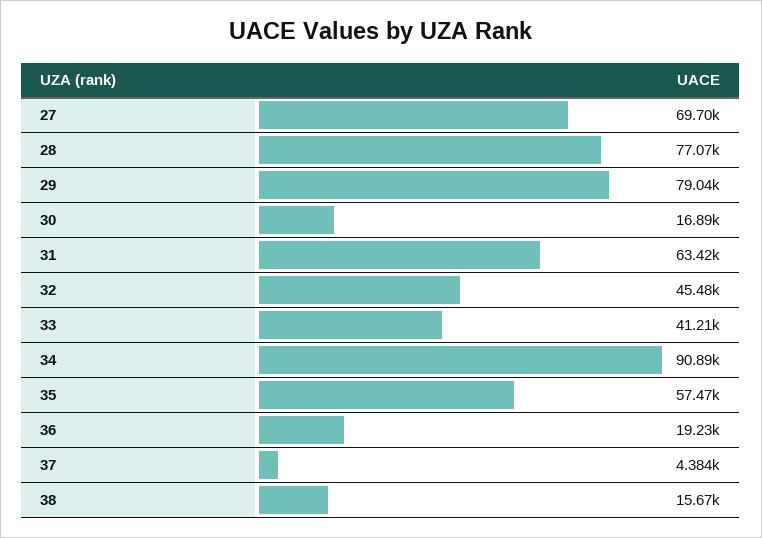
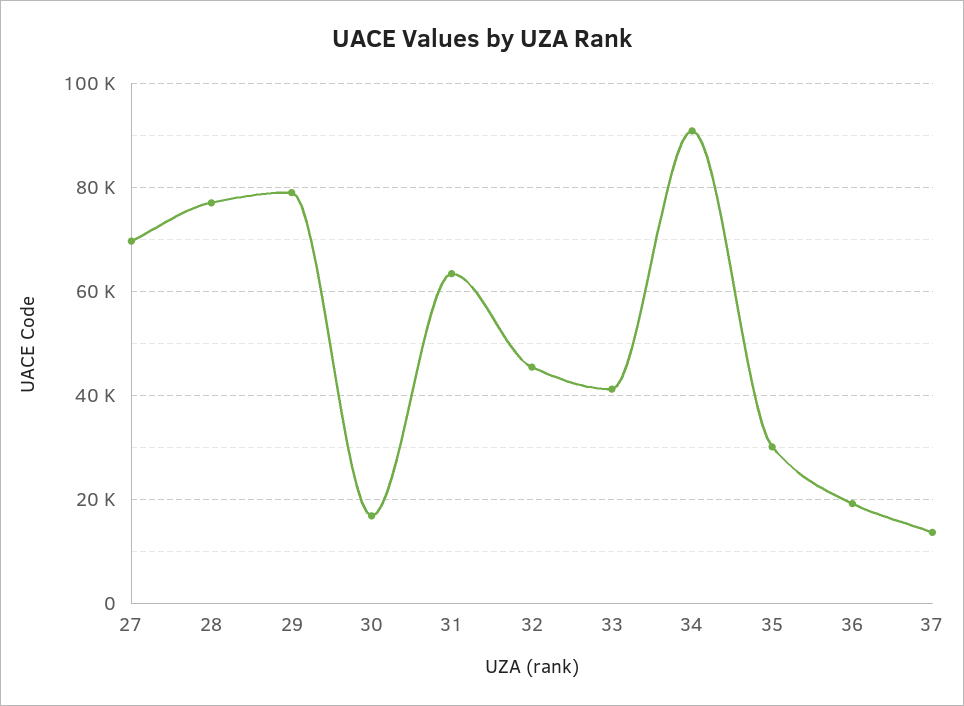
35: 57470 -> 30000
37: 4384 -> 14000
38: 15670 -> none

